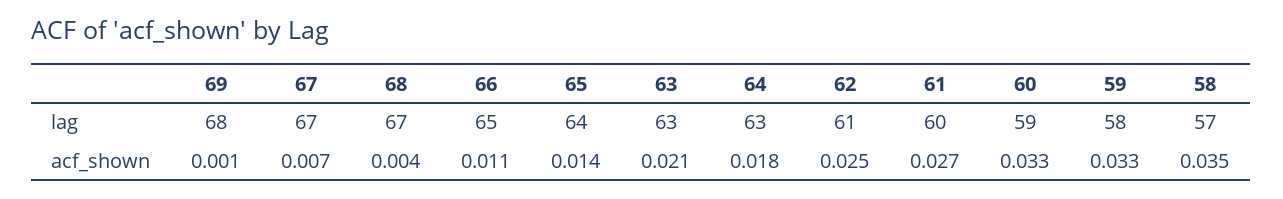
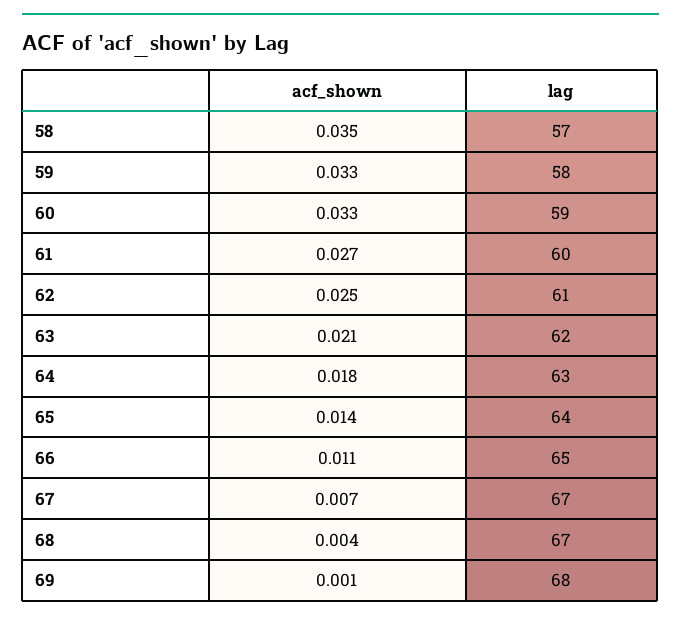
63, lag: 63 -> 62

